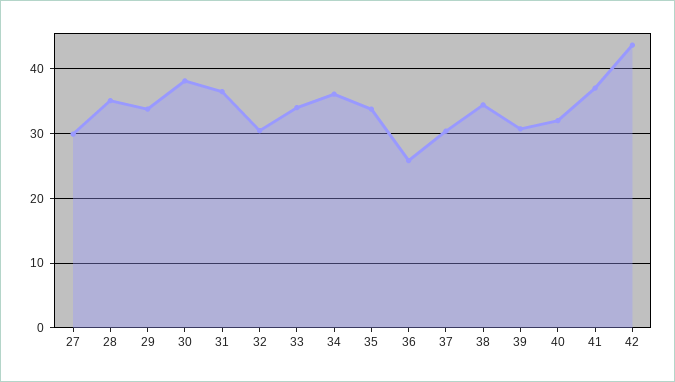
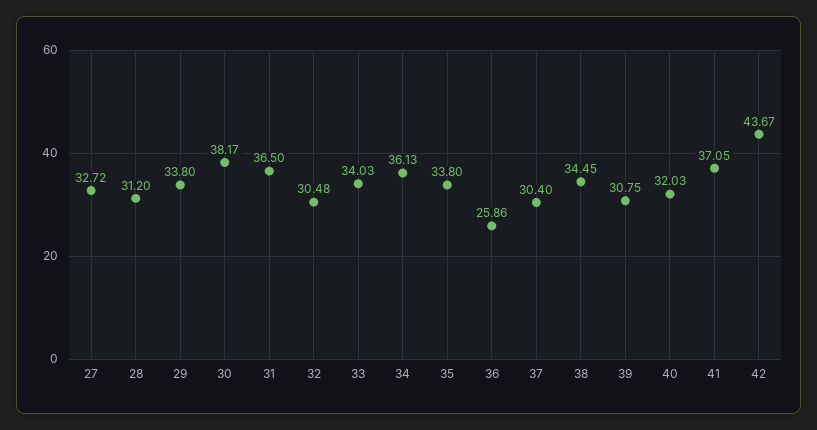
27: 30 -> 32.72
28: 35 -> 31.2

